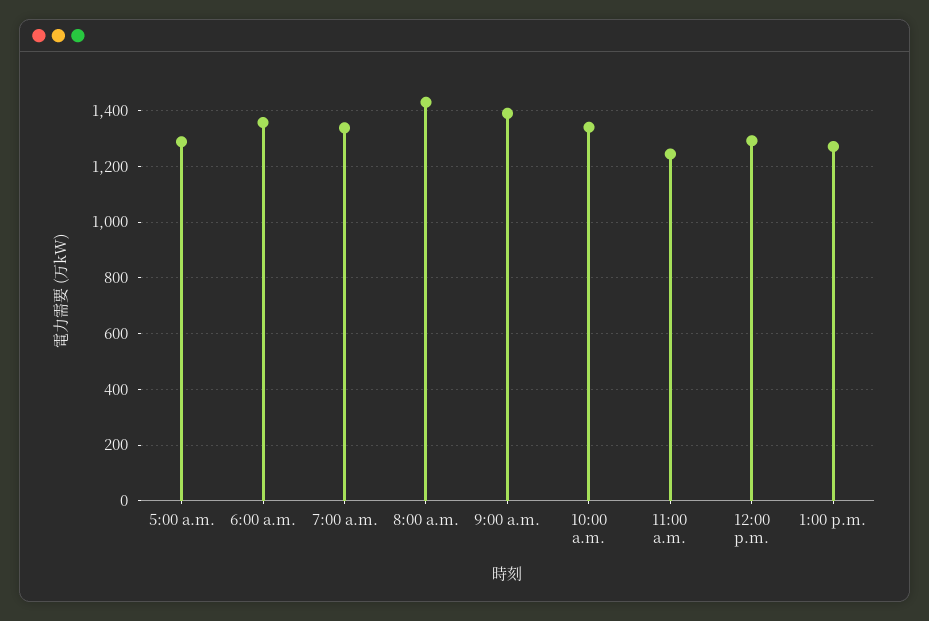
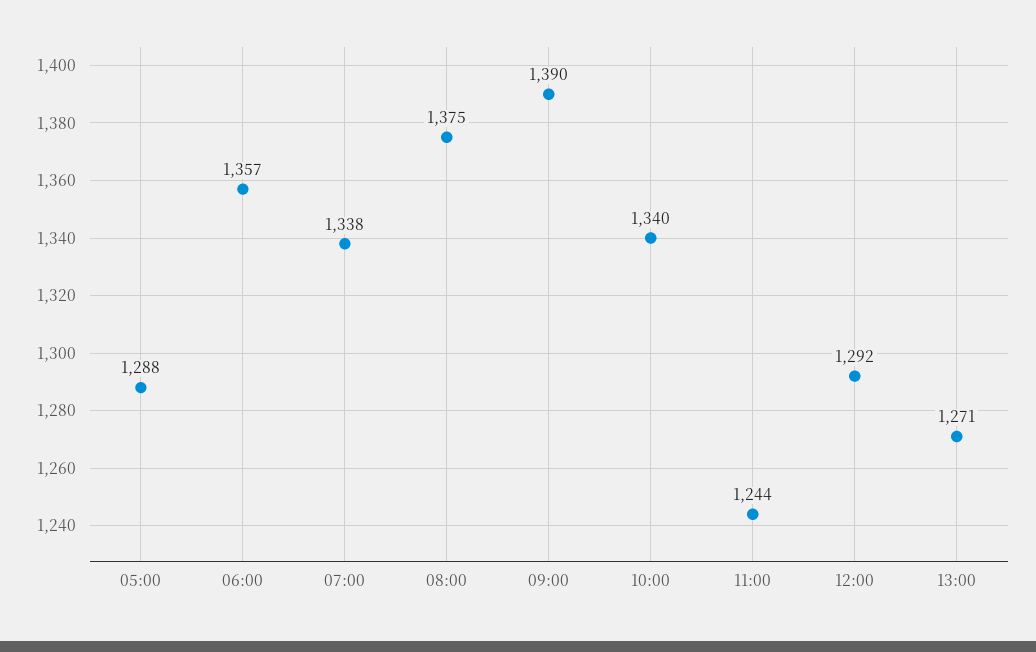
8:00 a.m.: 1425 -> 1375

